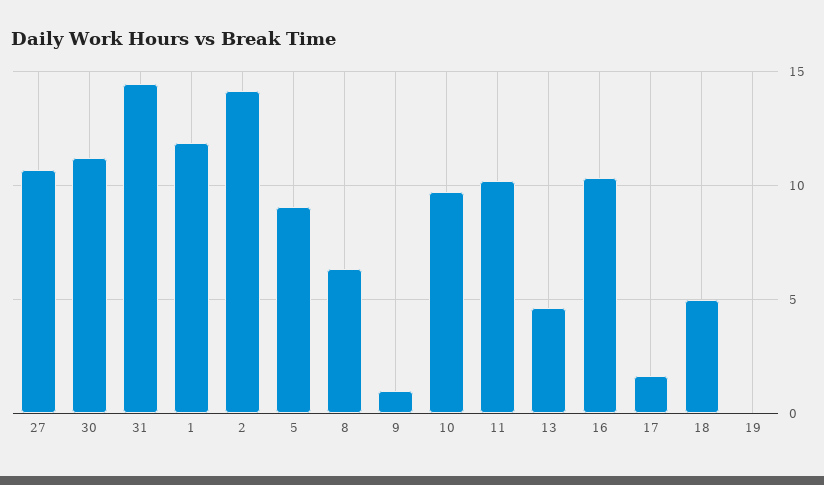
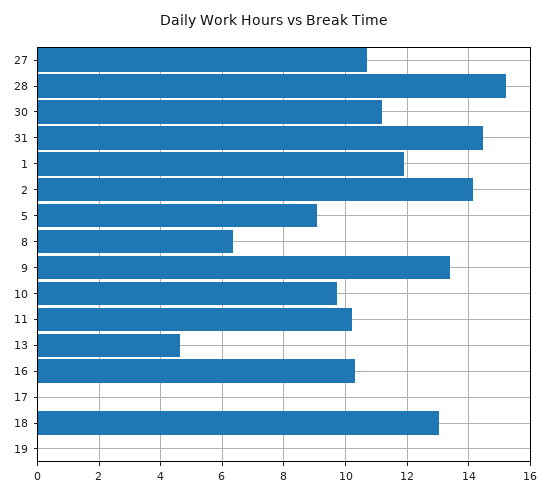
9: 1 -> 13.4
17: 1.5 -> 0
18: 5 -> 13
28: none -> 15.2

